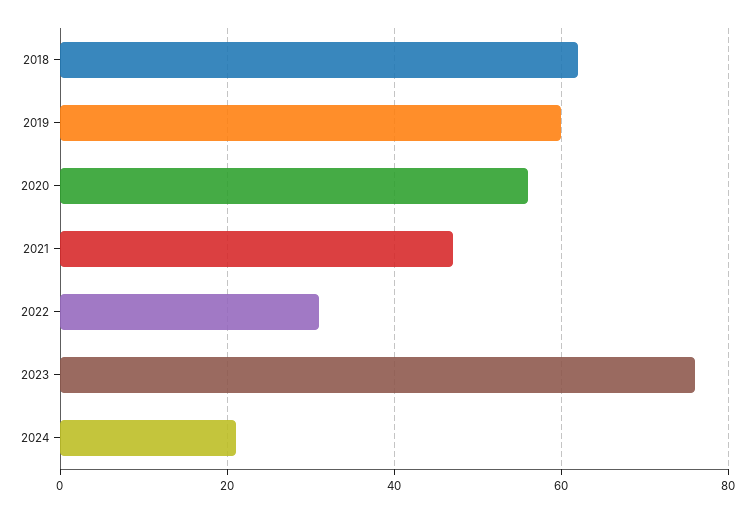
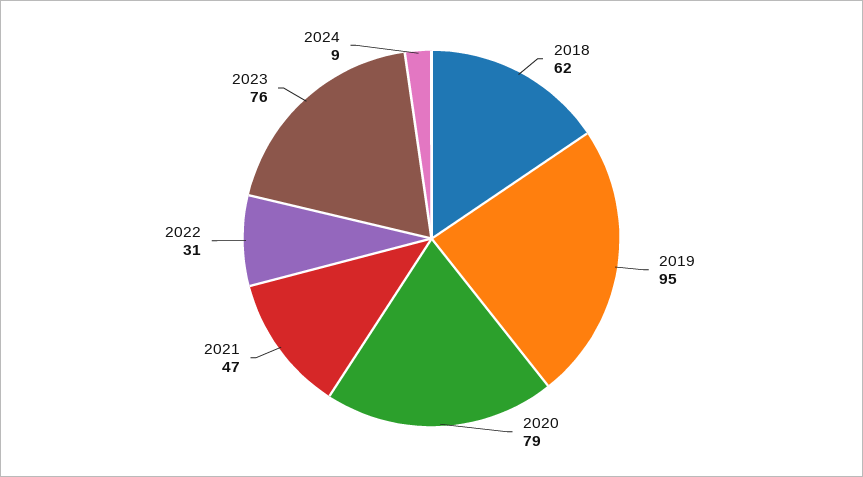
2019: 60 -> 95
2020: 55 -> 79
2024: 20 -> 9

